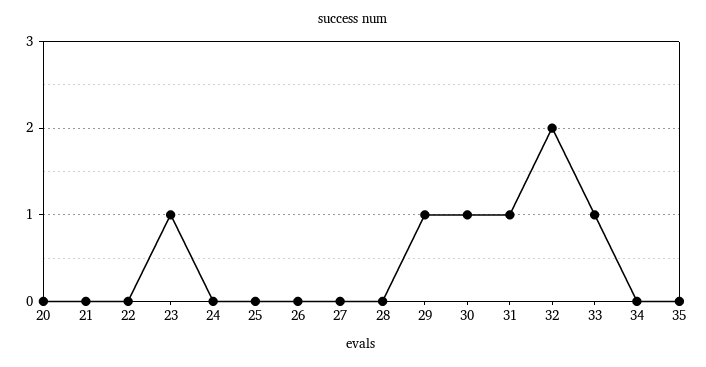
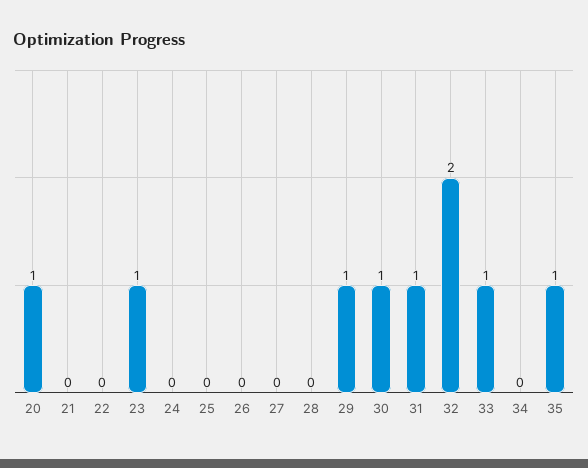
20: 0 -> 1
35: 0 -> 1

